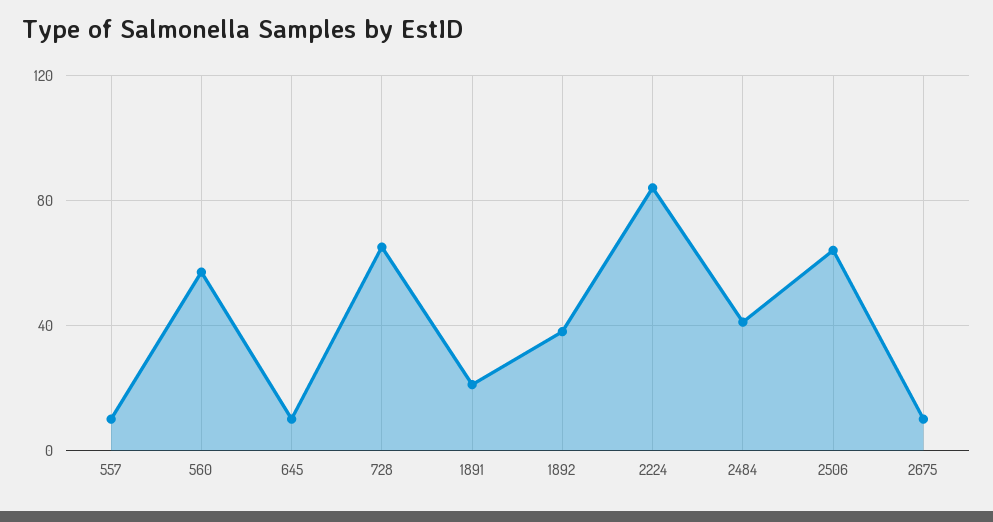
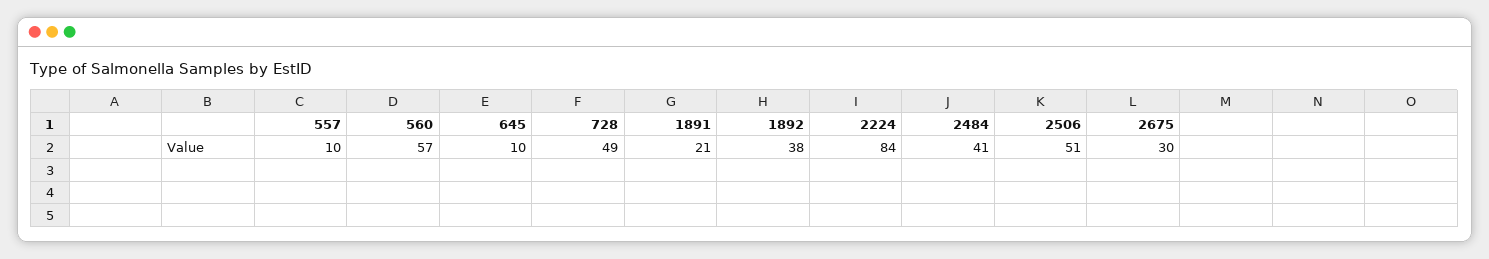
728: 65 -> 49
2506: 65 -> 51
2675: 10 -> 30

